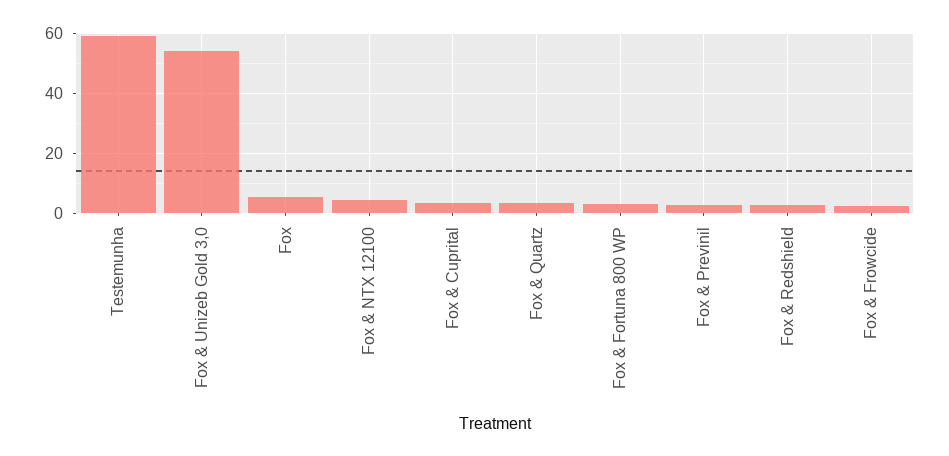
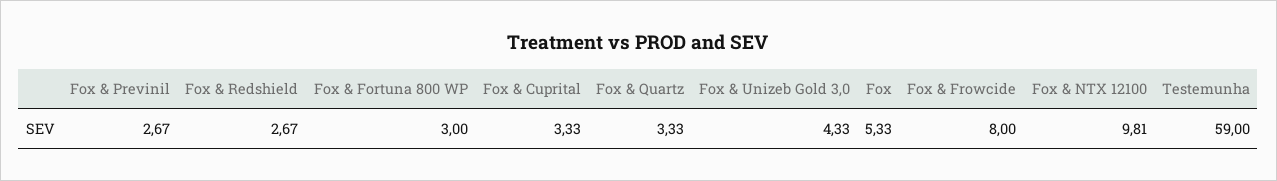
Fox & Unizeb Gold 3,0: 54 -> 4.33
Fox & NTX 12100: 4 -> 9.81
Fox & Frowcide: 2 -> 8

